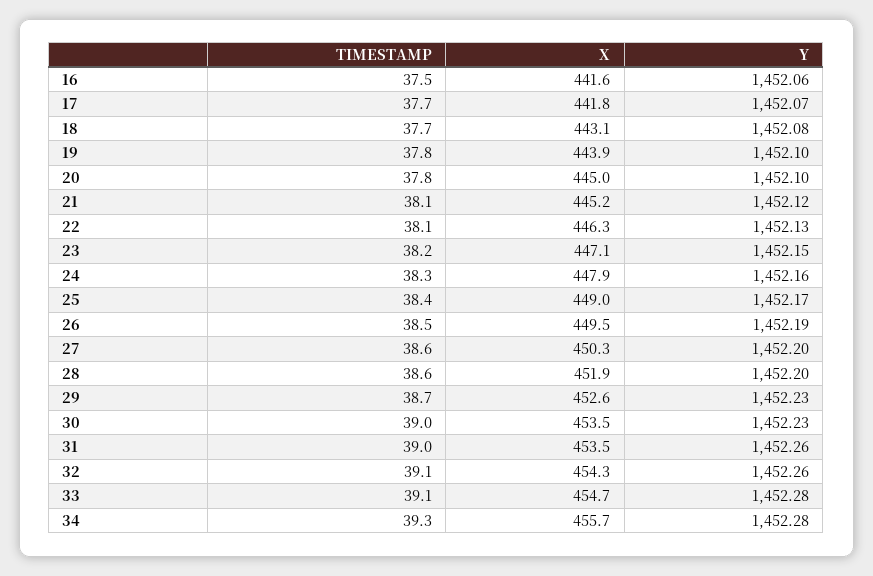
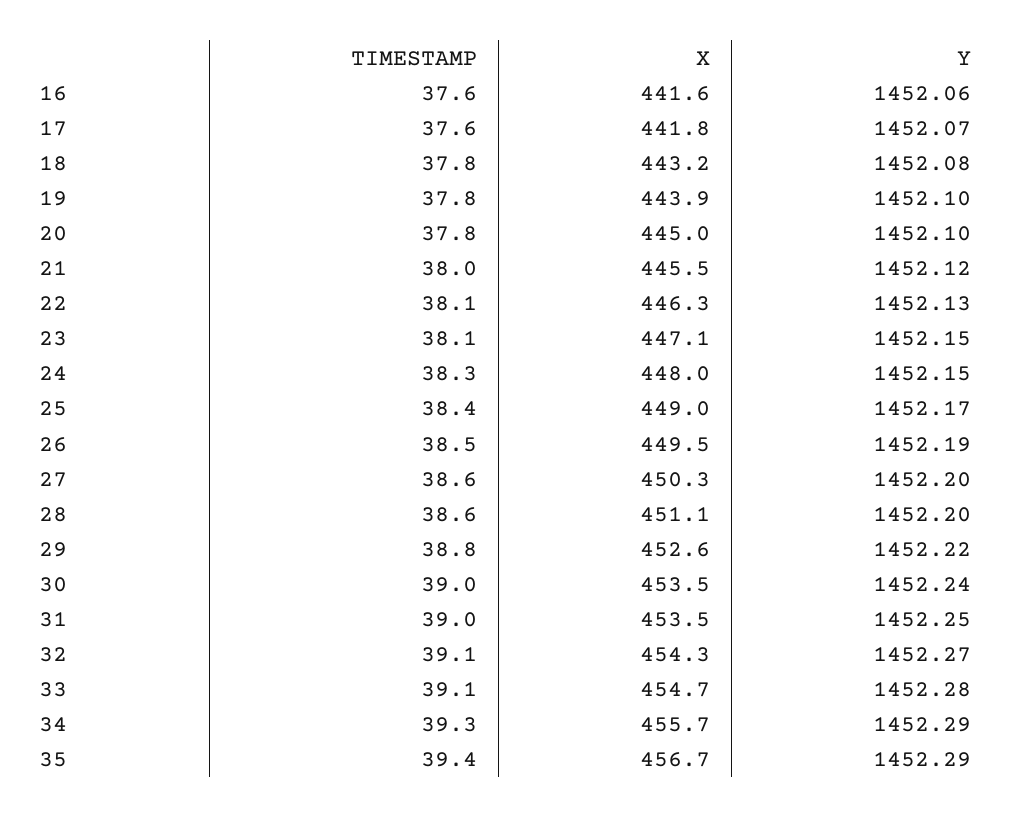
TIMESTAMP, 16: 37.5 -> 37.6
TIMESTAMP, 17: 37.7 -> 37.6
TIMESTAMP, 18: 37.7 -> 37.8
X, 18: 443.1 -> 443.2
TIMESTAMP, 21: 38.1 -> 38
X, 21: 445.2 -> 445.5
TIMESTAMP, 23: 38.2 -> 38.1
X, 24: 447.9 -> 448
Y, 24: 1452.16 -> 1452.15
X, 28: 451.9 -> 451.1
TIMESTAMP, 29: 38.7 -> 38.8
Y, 29: 1452.23 -> 1452.22
Y, 30: 1452.23 -> 1452.24
Y, 31: 1452.26 -> 1452.25
Y, 32: 1452.26 -> 1452.27
Y, 34: 1452.28 -> 1452.29
TIMESTAMP, 35: none -> 39.4
X, 35: none -> 456.7
Y, 35: none -> 1452.29

